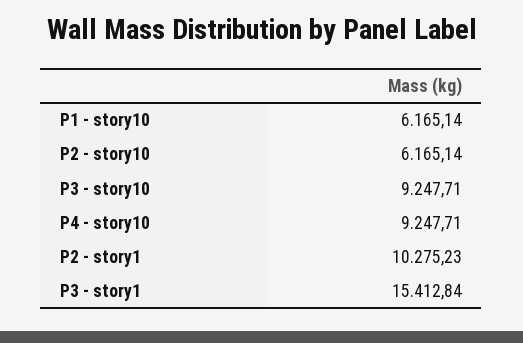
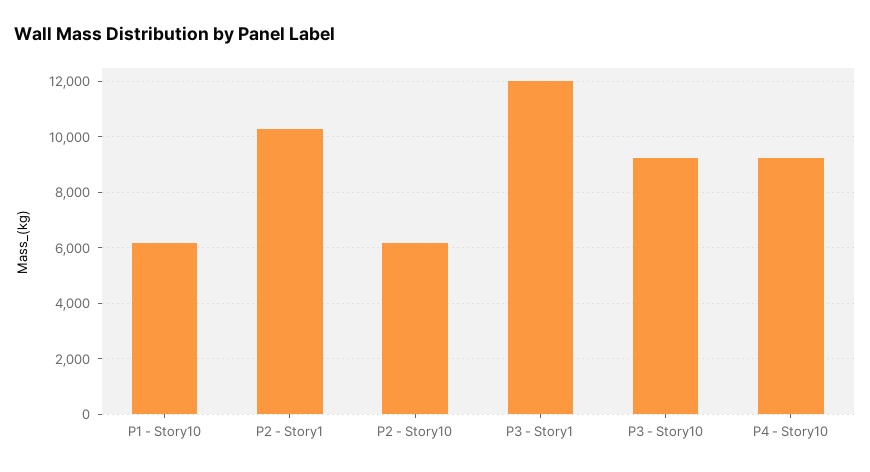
P3 - story1: 15412.84 -> 12000

